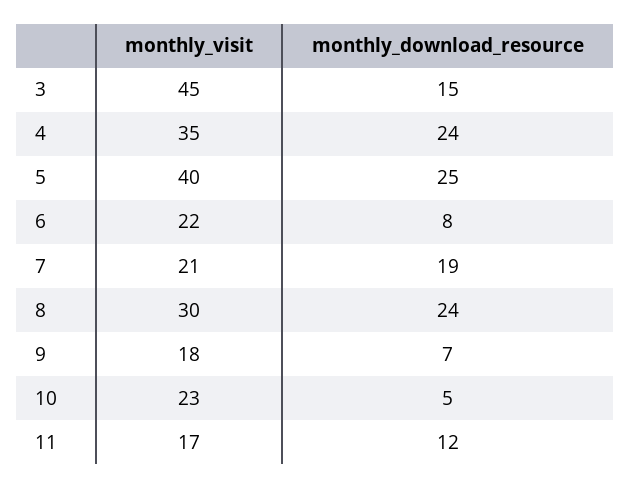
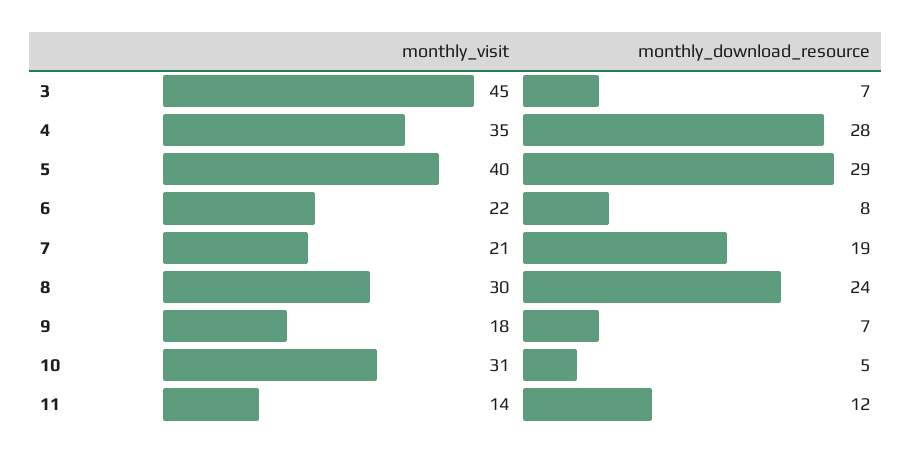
monthly_download_resource, 3: 15 -> 7
monthly_download_resource, 4: 24 -> 28
monthly_download_resource, 5: 25 -> 29
monthly_visit, 10: 23 -> 31
monthly_visit, 11: 17 -> 14

